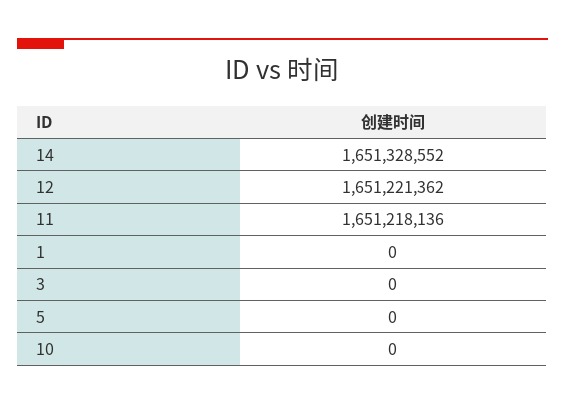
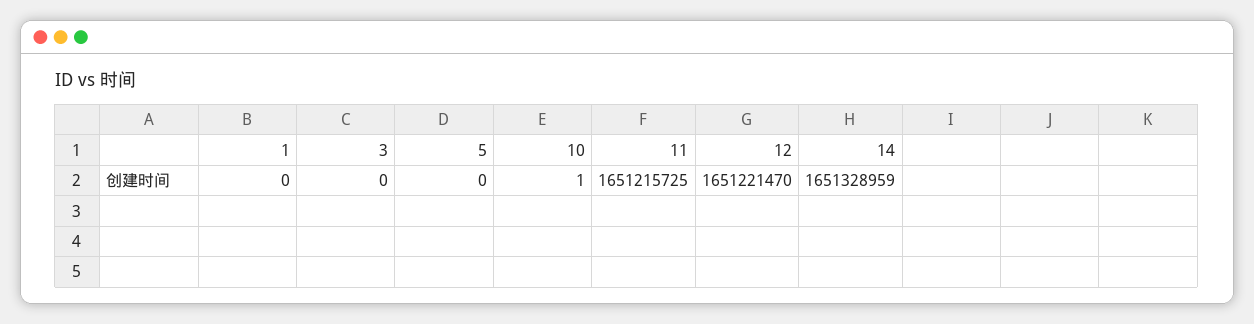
14: 1651328552 -> 1651328959
12: 1651221362 -> 1651221470
11: 1651218136 -> 1651215725
10: 0 -> 1

